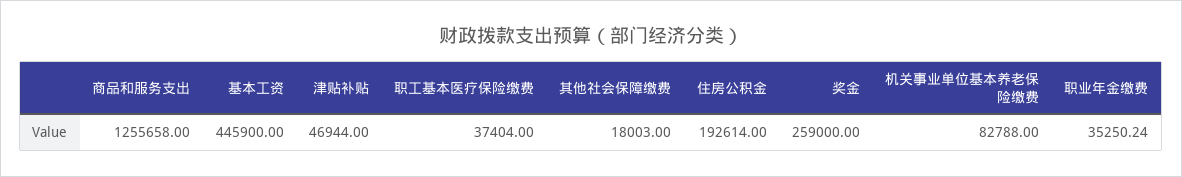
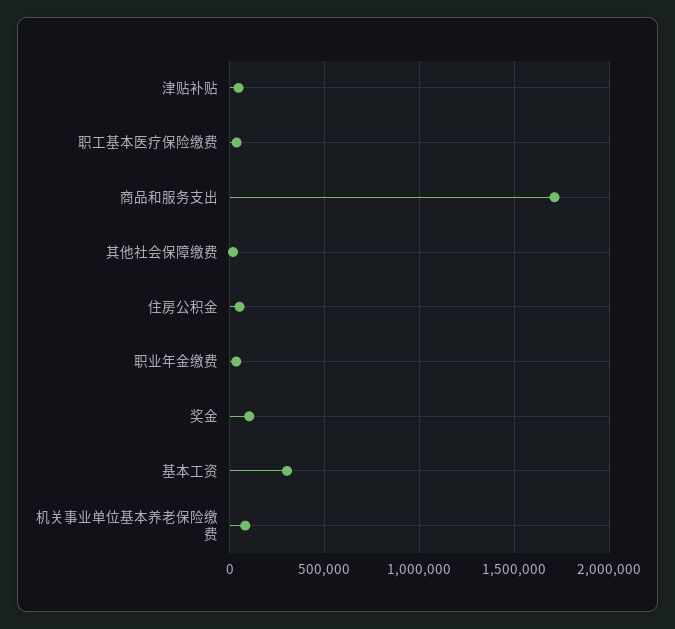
商品和服务支出: 1255658 -> 1700000
基本工资: 445900 -> 300000
住房公积金: 192614 -> 50000
奖金: 259000 -> 100000

